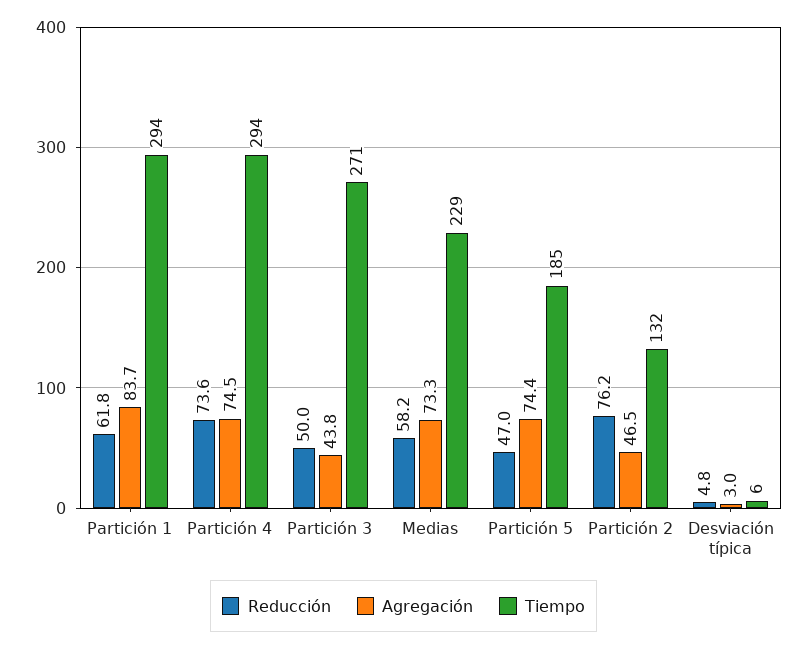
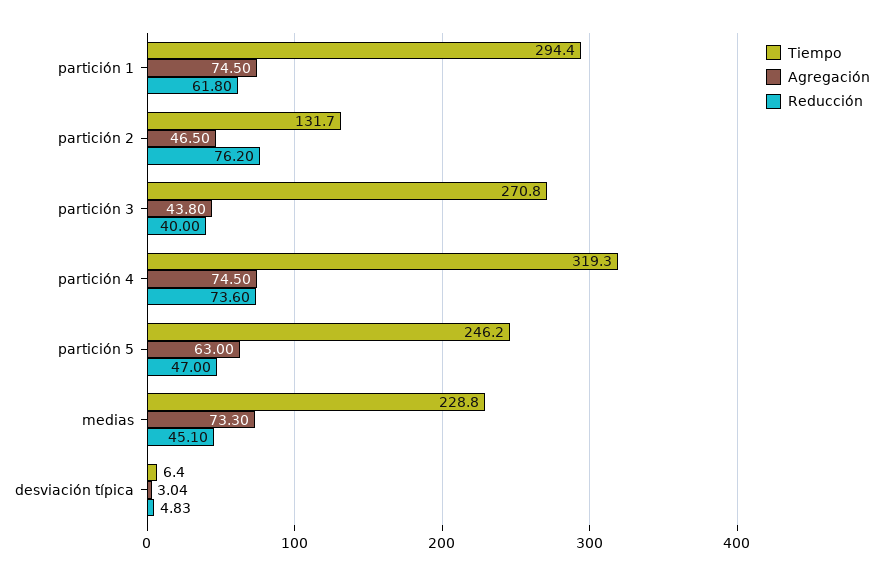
Agregación, Partición 1: 83.7 -> 74.5
Tiempo, Partición 4: 294 -> 319.3
Reducción, Partición 3: 50 -> 40
Reducción, Medias: 58.2 -> 45.1
Agregación, Partición 5: 74.4 -> 63
Tiempo, Partición 5: 185 -> 246.2

